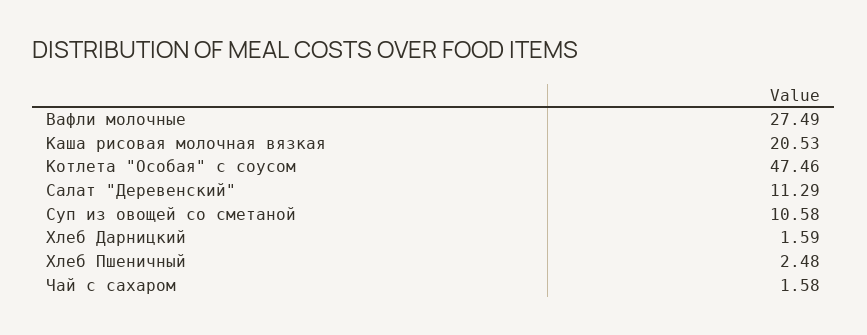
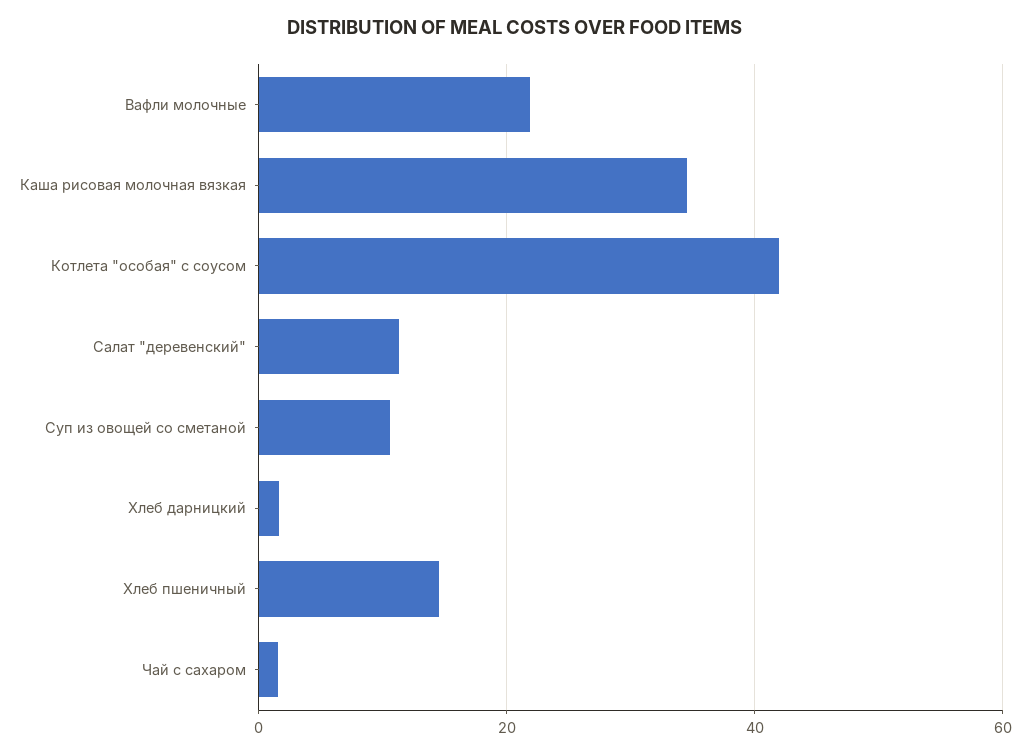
Вафли молочные: 27.49 -> 22
Каша рисовая молочная вязкая: 20.53 -> 34
Котлета "Особая" с соусом: 47.46 -> 42
Хлеб Пшеничный: 2.48 -> 14

